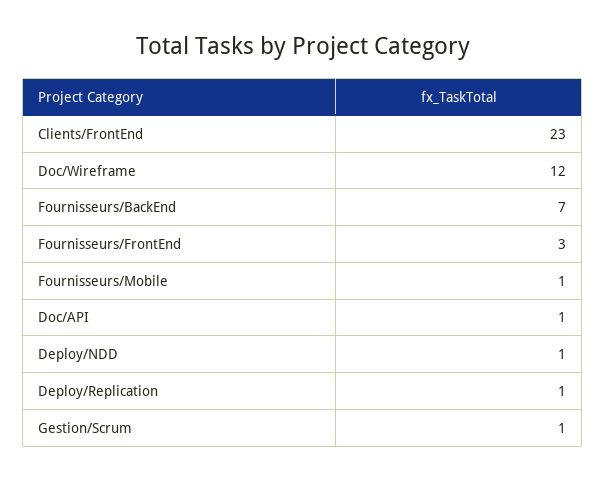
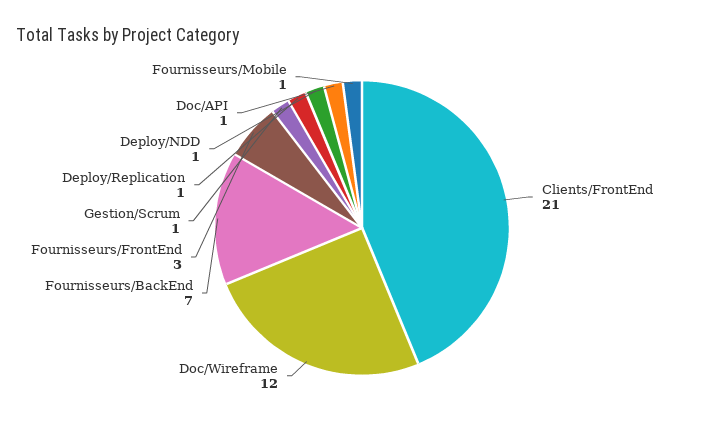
Clients/FrontEnd: 23 -> 21

